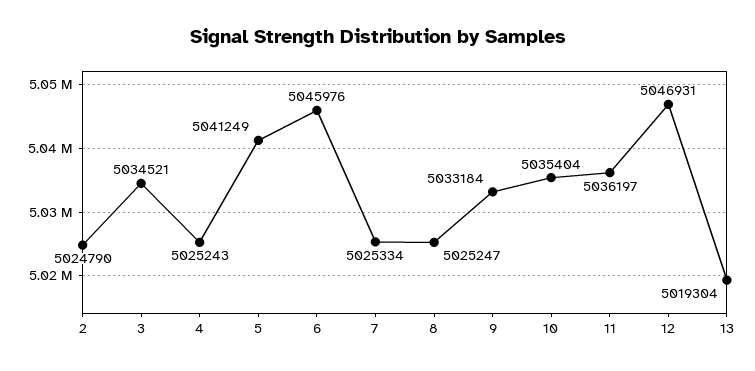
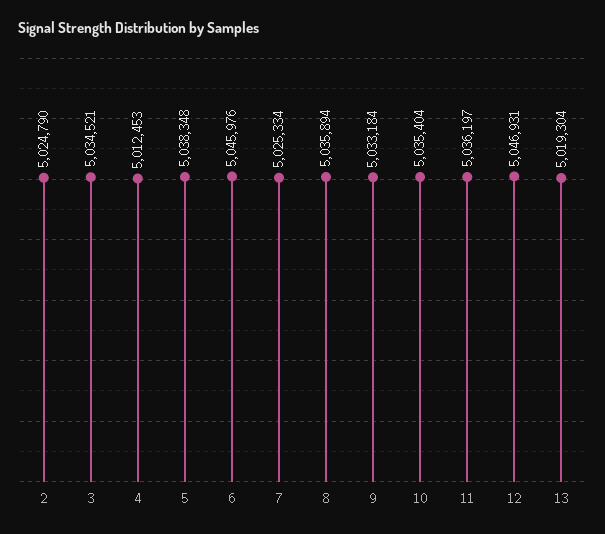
4: 5025243 -> 5012453
5: 5041249 -> 5038348
8: 5025247 -> 5035894

